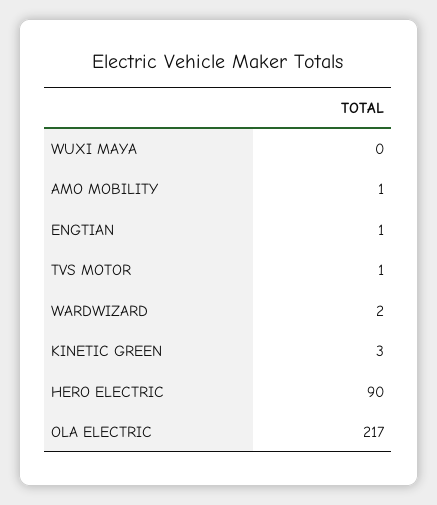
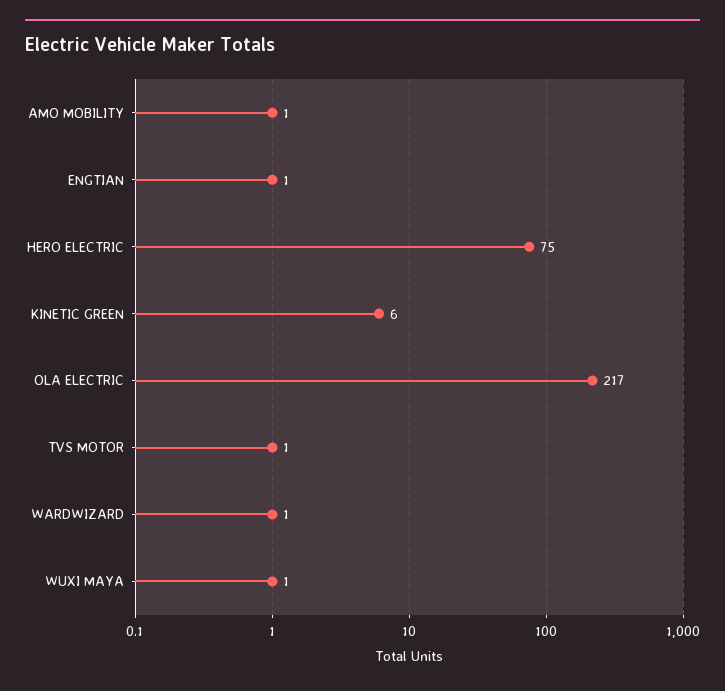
WUXI MAYA: 0 -> 1
WARDWIZARD: 2 -> 1
KINETIC GREEN: 3 -> 6
HERO ELECTRIC: 90 -> 75

